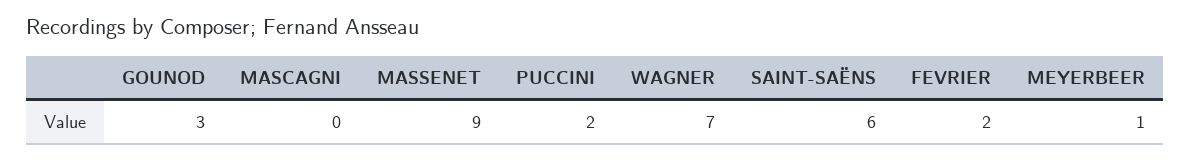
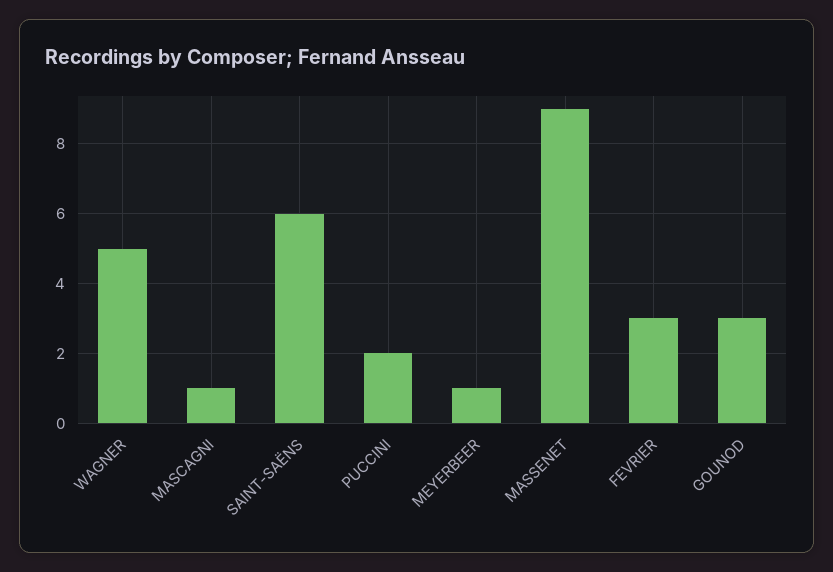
MASCAGNI: 0 -> 1
WAGNER: 7 -> 5
FEVRIER: 2 -> 3

